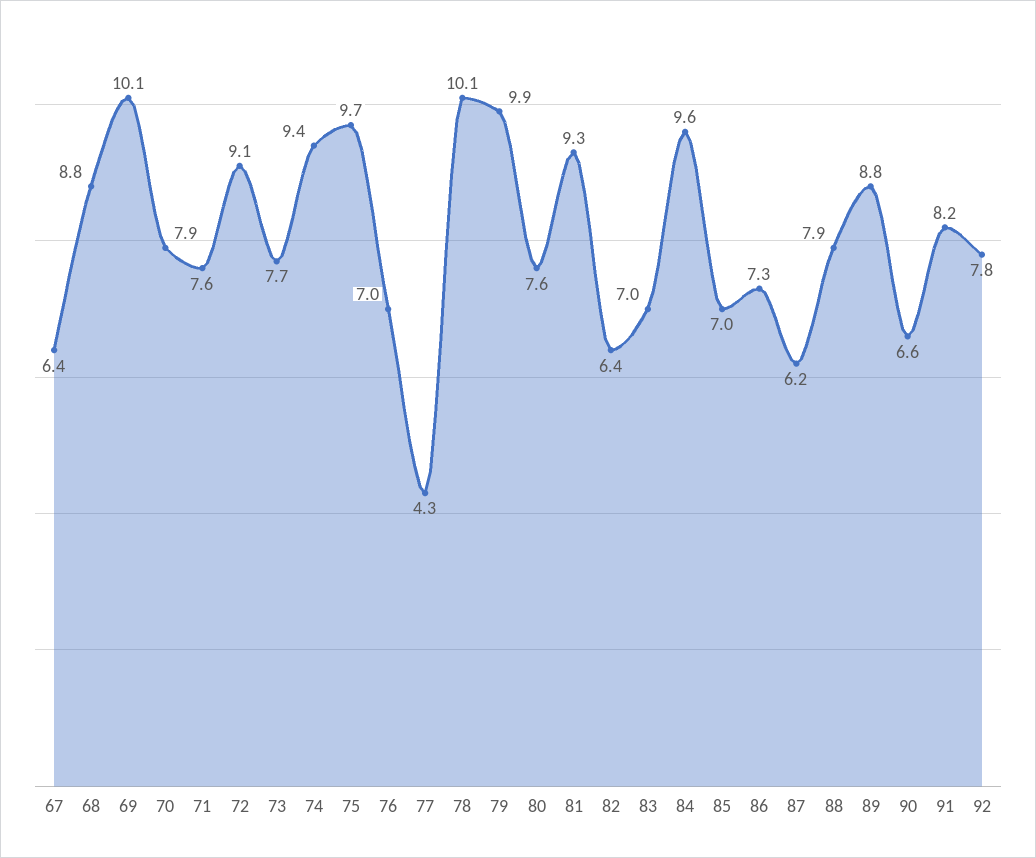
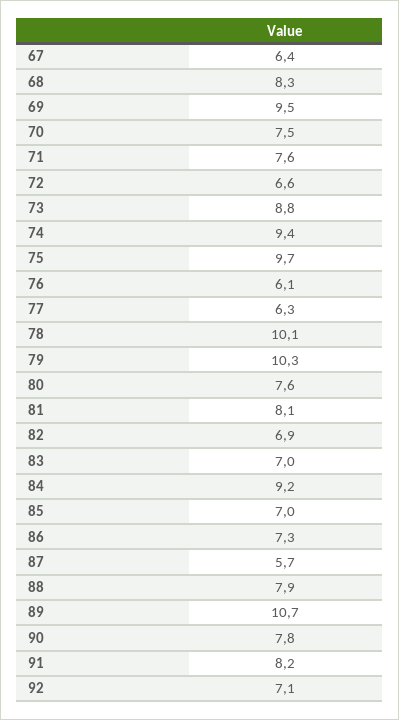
68: 8.8 -> 8.3
69: 10.1 -> 9.5
70: 7.9 -> 7.5
72: 9.1 -> 6.6
73: 7.7 -> 8.8
76: 7 -> 6.1
77: 4.3 -> 6.3
79: 9.9 -> 10.3
81: 9.3 -> 8.1
82: 6.4 -> 6.9
84: 9.6 -> 9.2
87: 6.2 -> 5.7
89: 8.8 -> 10.7
90: 6.6 -> 7.8
92: 7.8 -> 7.1

